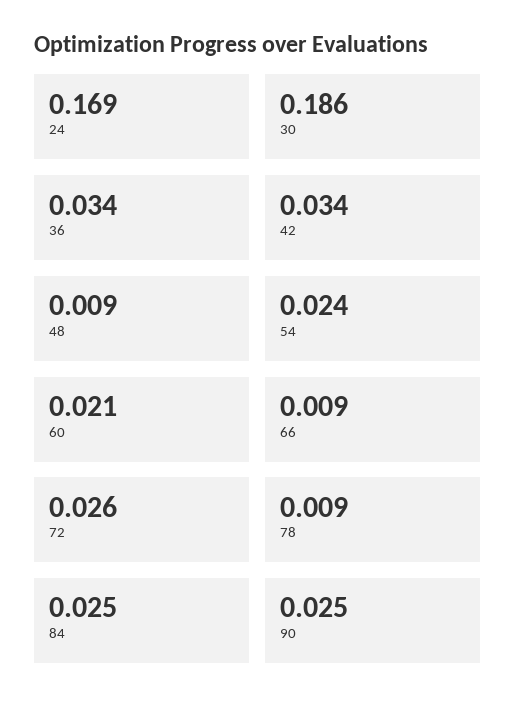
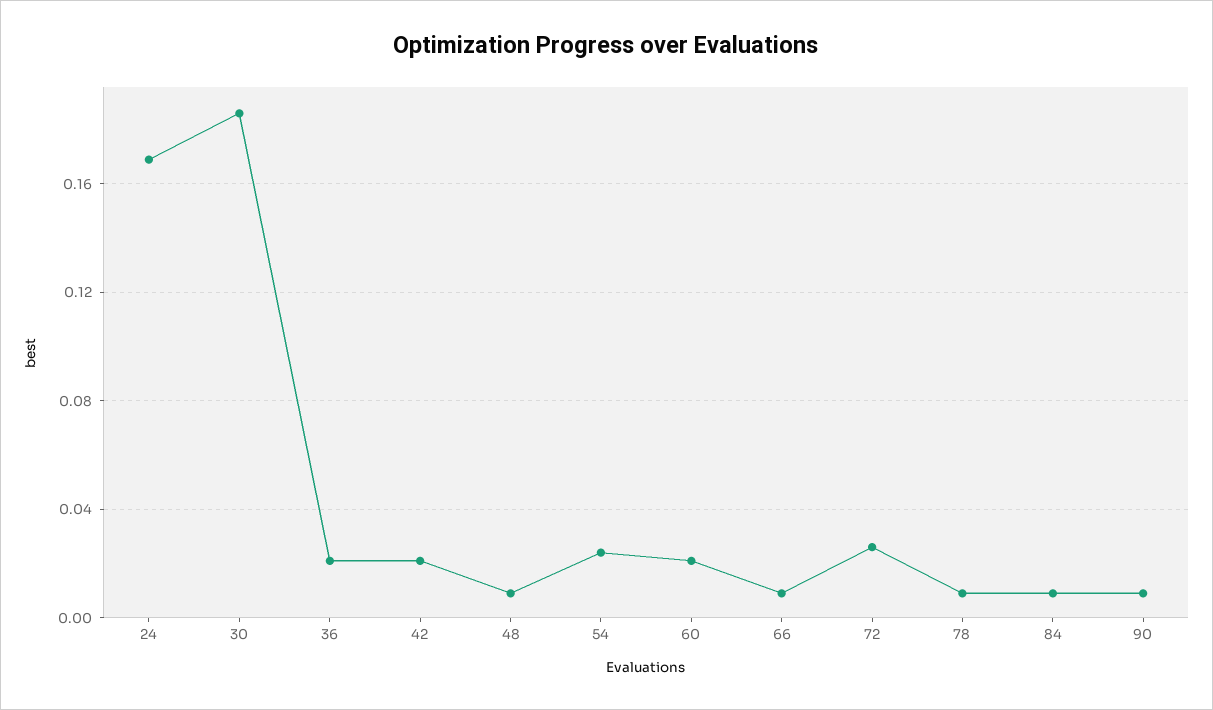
36: 0.034 -> 0.02
42: 0.034 -> 0.02
84: 0.025 -> 0.01
90: 0.025 -> 0.01

